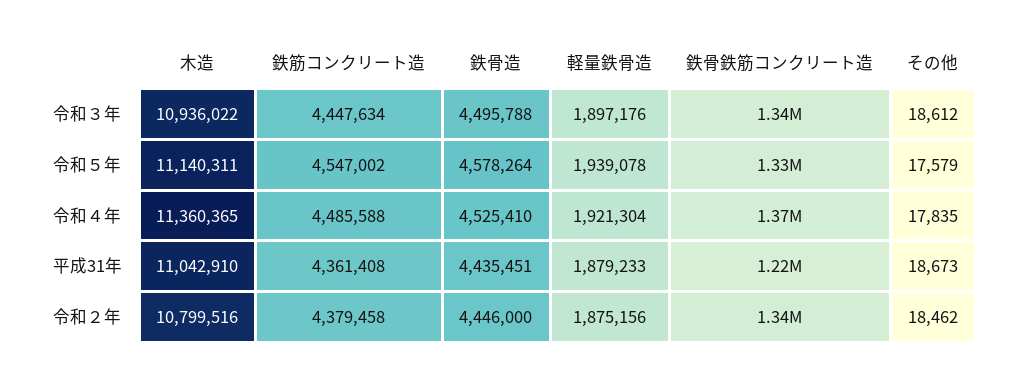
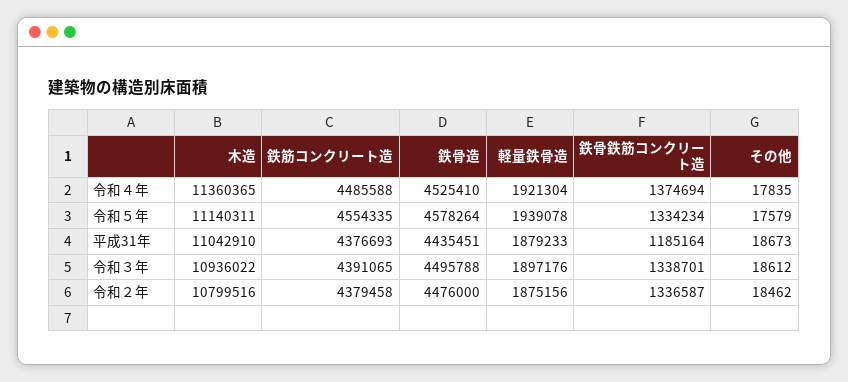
鉄筋コンクリート造, 令和３年: 4447634 -> 4391065
鉄筋コンクリート造, 令和５年: 4547002 -> 4554335
鉄筋コンクリート造, 平成31年: 4361408 -> 4376693
鉄骨鉄筋コンクリート造, 平成31年: 1220000 -> 1185164
鉄骨造, 令和２年: 4446000 -> 4476000

